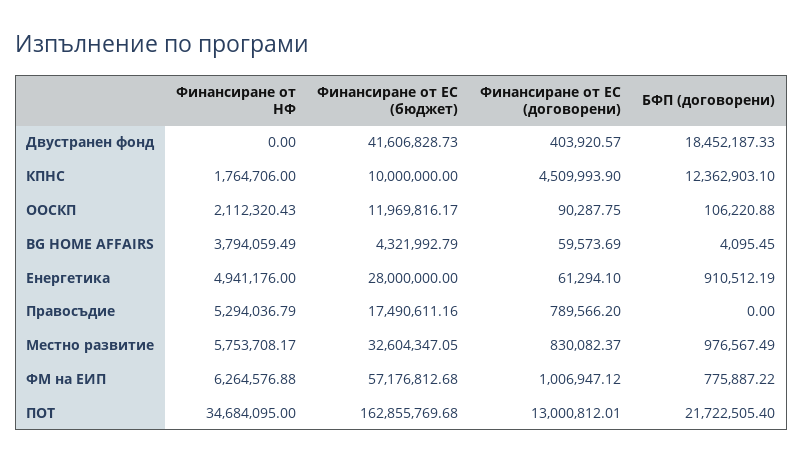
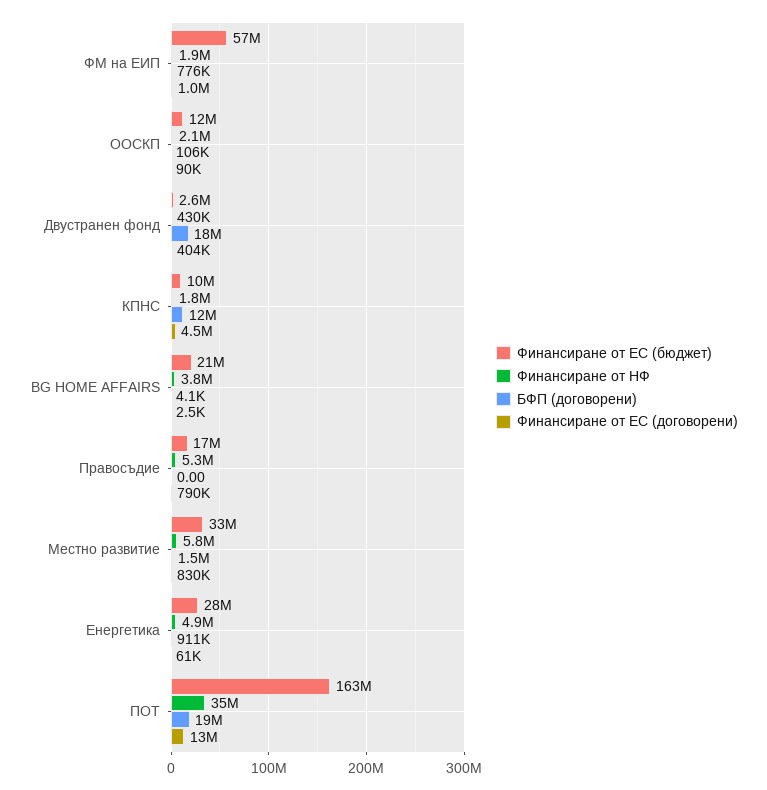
Финансиране от НФ, Двустранен фонд: 0 -> 430000
Финансиране от ЕС (бюджет), Двустранен фонд: 41606828.73 -> 2600000
Финансиране от ЕС (бюджет), BG HOME AFFAIRS: 4321992.79 -> 21000000
Финансиране от ЕС (договорени), BG HOME AFFAIRS: 59573.69 -> 2500
БФП (договорени), Местно развитие: 976567.49 -> 1500000
Финансиране от НФ, ФМ на ЕИП: 6264576.88 -> 1900000
БФП (договорени), ПОТ: 21722505.4 -> 19000000

